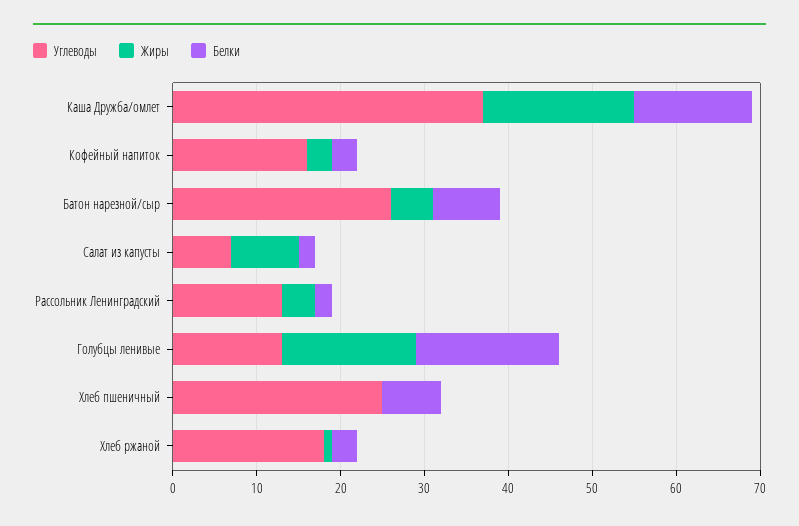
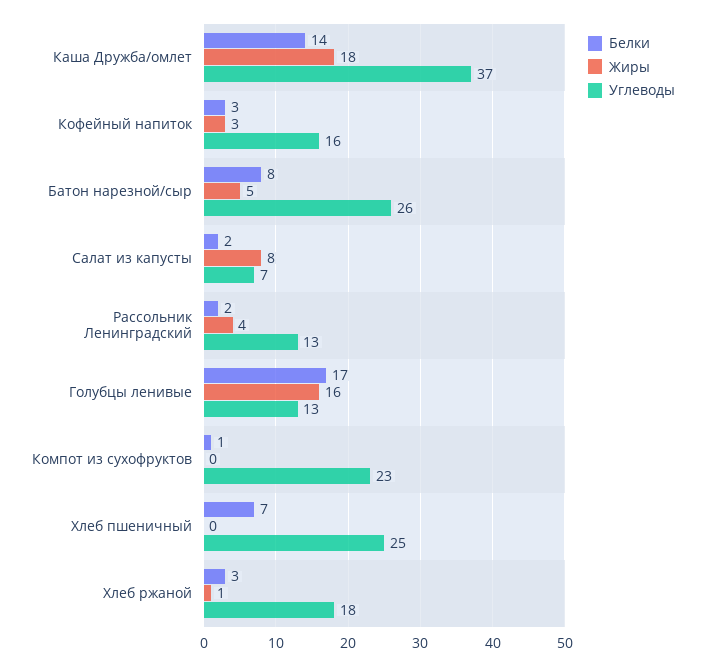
Белки, Компот из сухофруктов: none -> 1
Жиры, Компот из сухофруктов: none -> 0
Углеводы, Компот из сухофруктов: none -> 23

